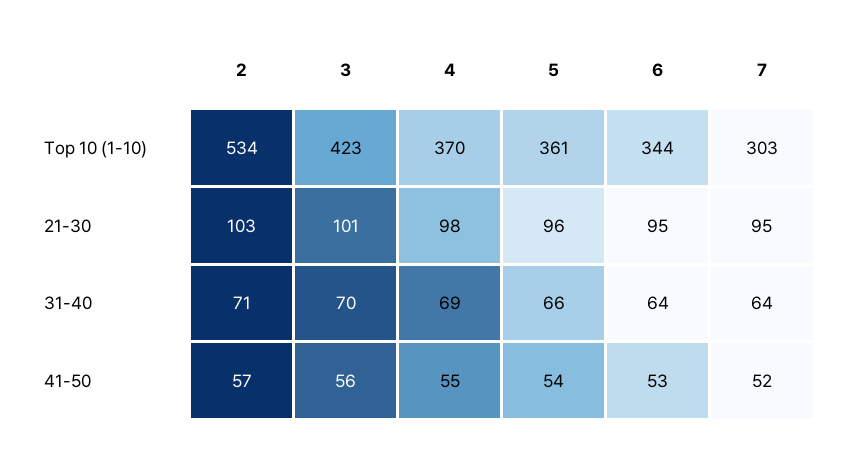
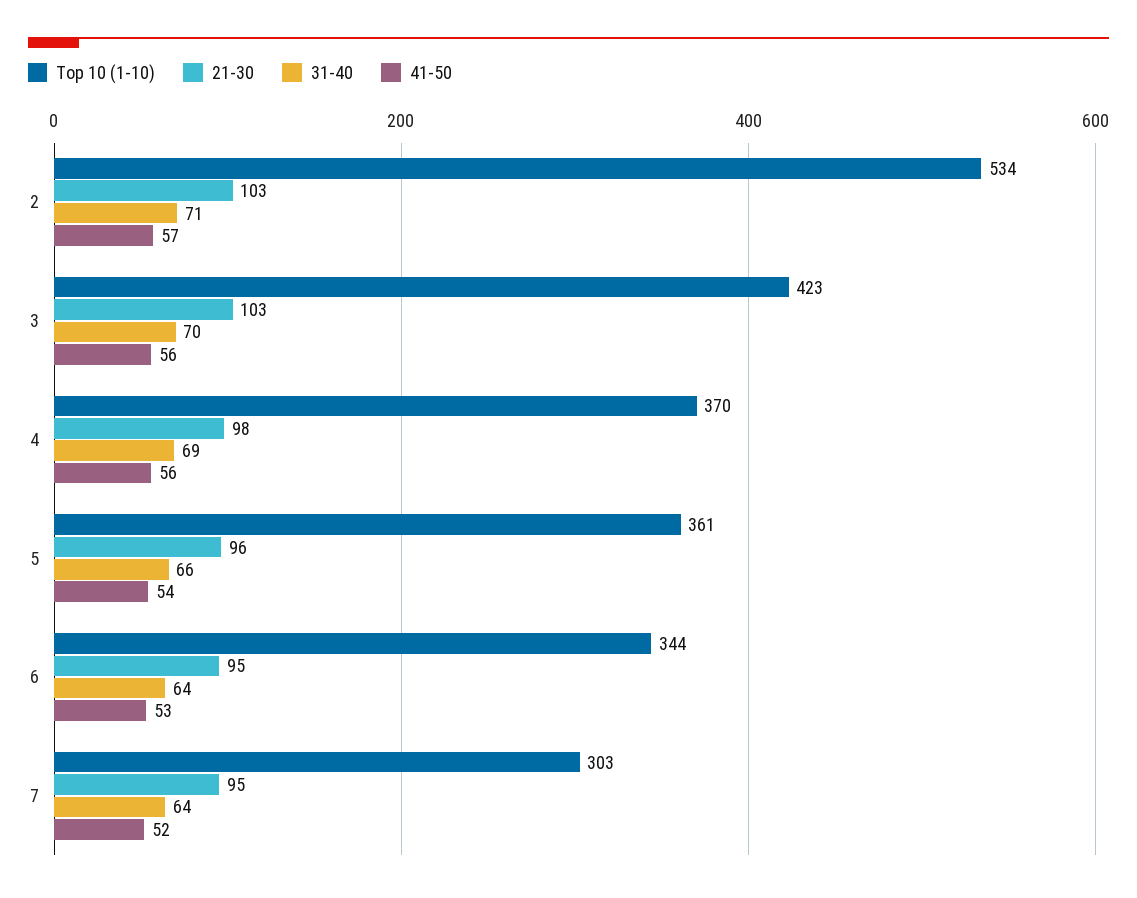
21-30, 3: 101 -> 103
41-50, 4: 55 -> 56

